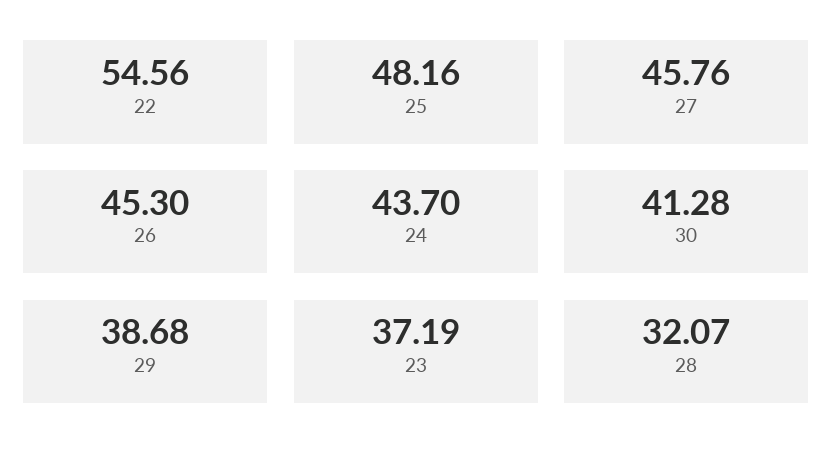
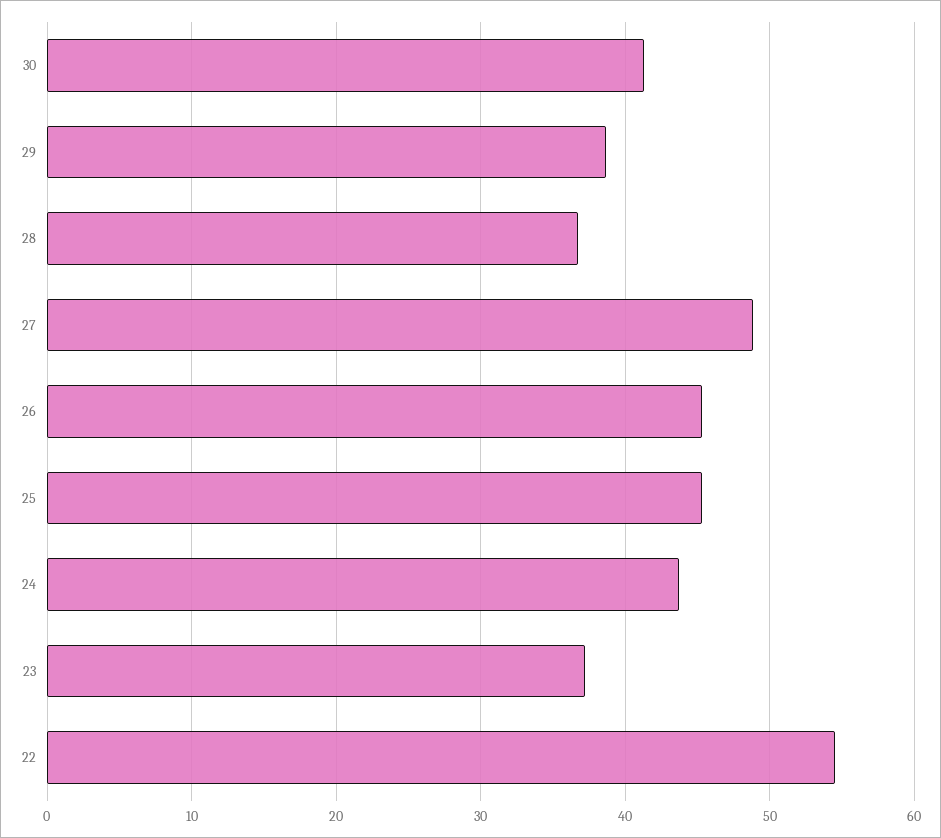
25: 48.16 -> 45
27: 45.76 -> 49
28: 32.07 -> 37

